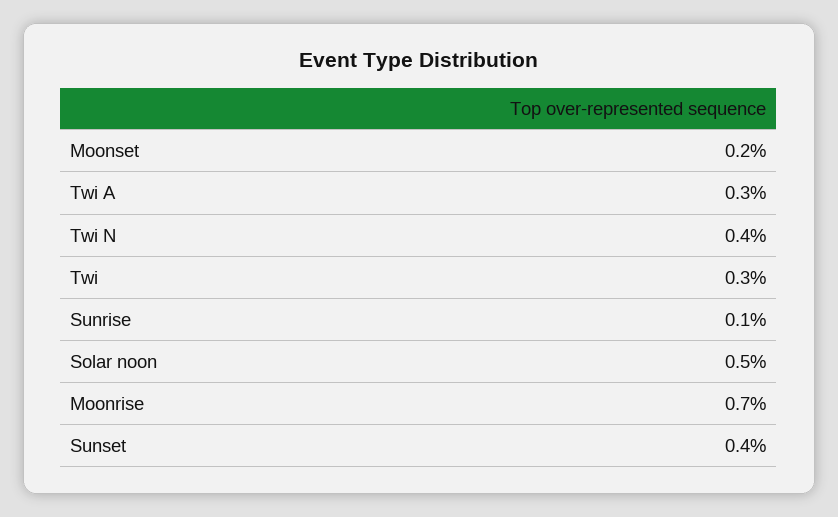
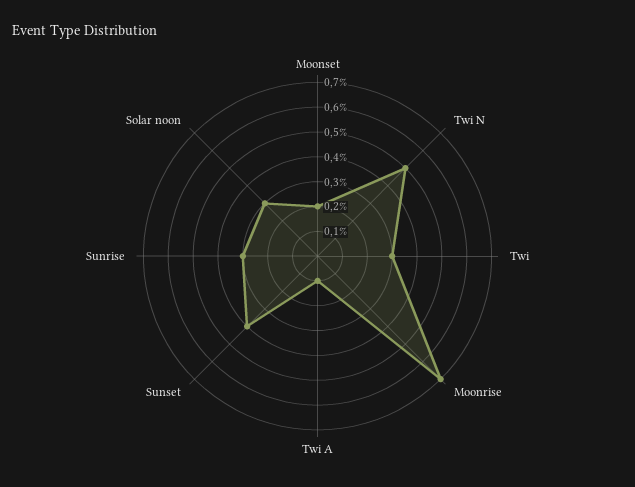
Twi A: 0.3 -> 0.1
Twi N: 0.4 -> 0.5
Sunrise: 0.1 -> 0.3
Solar noon: 0.5 -> 0.3

